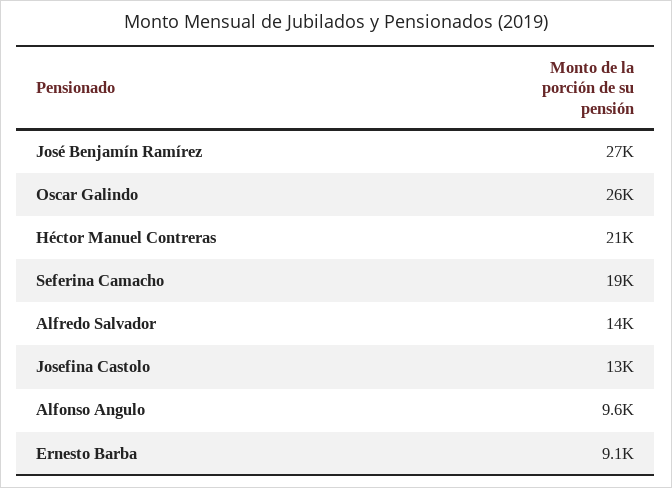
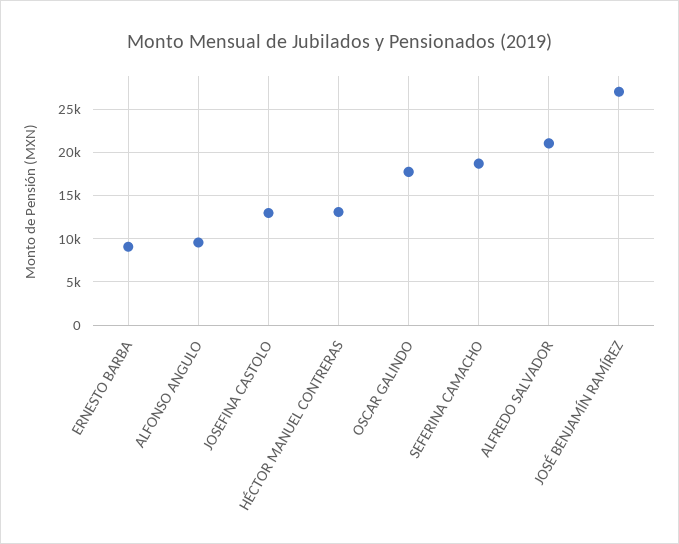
Oscar Galindo: 26000 -> 18000
Héctor Manuel Contreras: 21000 -> 13000
Alfredo Salvador: 14000 -> 21000

